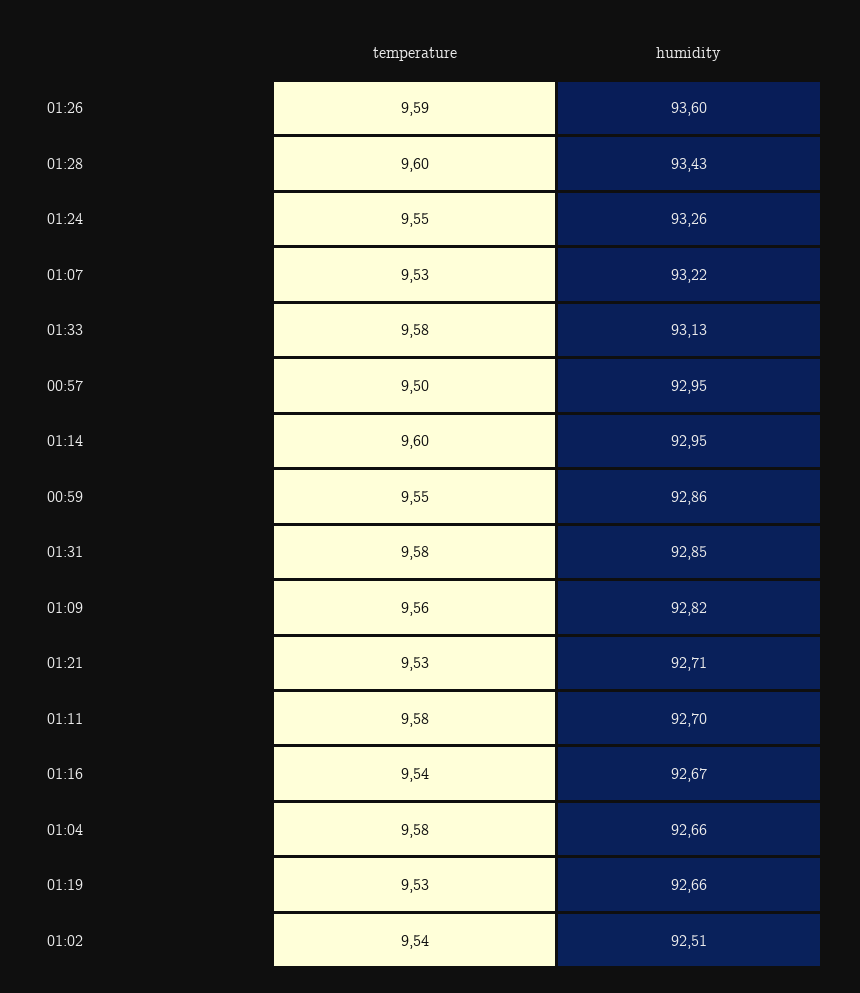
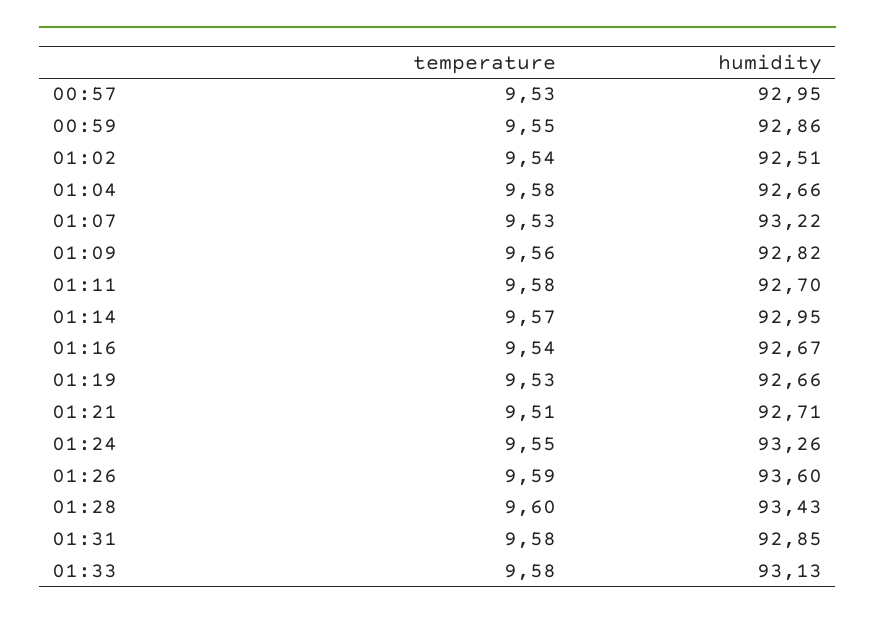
temperature, 00:57: 9.5 -> 9.53
temperature, 01:14: 9.6 -> 9.57
temperature, 01:21: 9.53 -> 9.51

